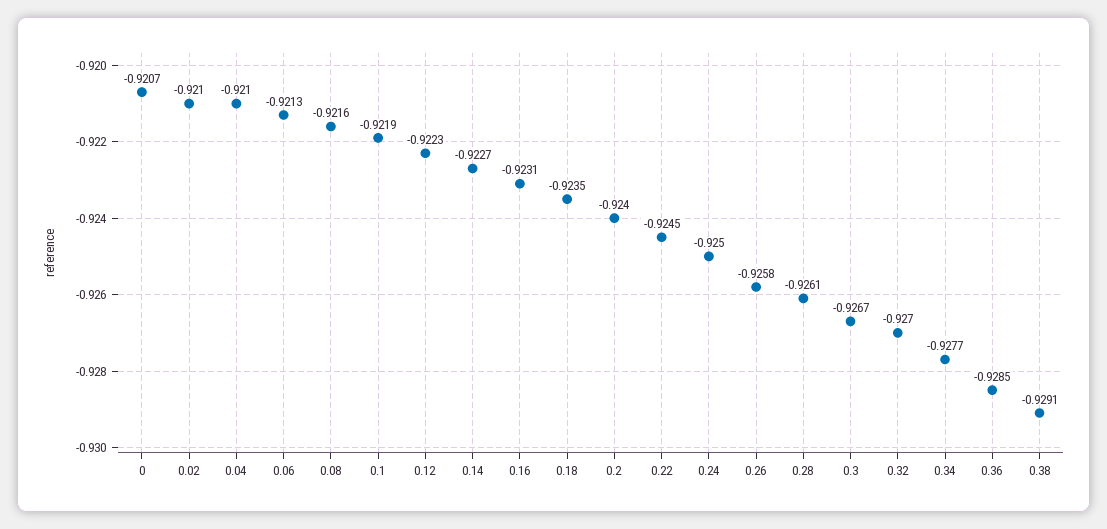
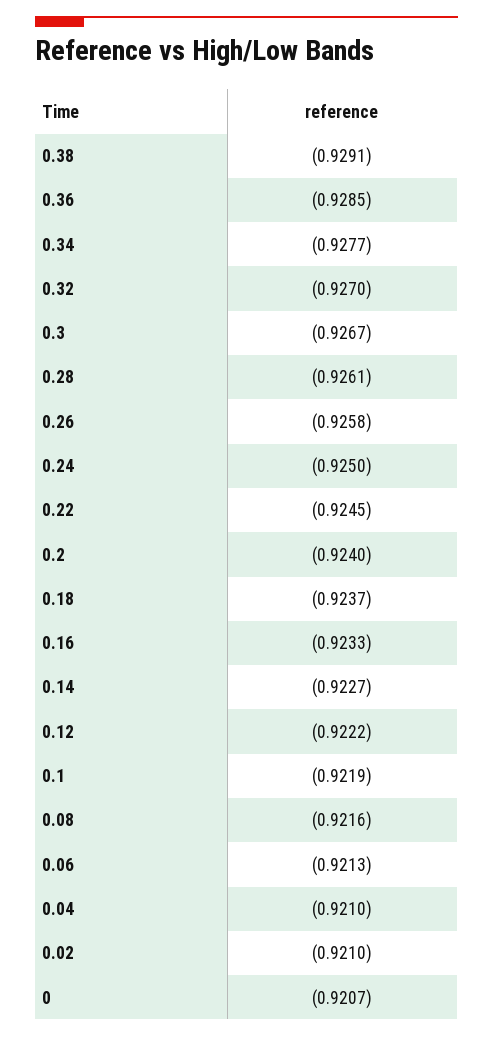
0.12: -0.9223 -> -0.9222
0.16: -0.9231 -> -0.9233
0.18: -0.9235 -> -0.9237

